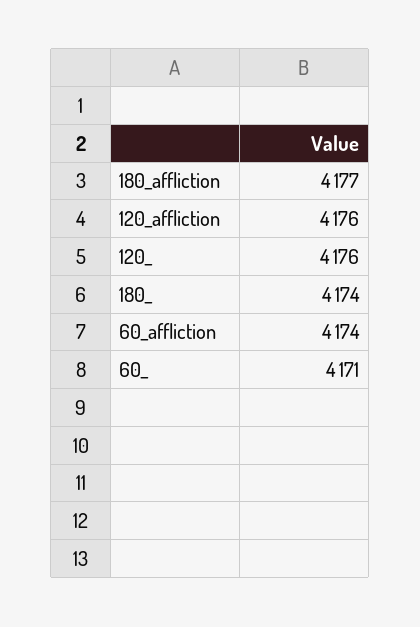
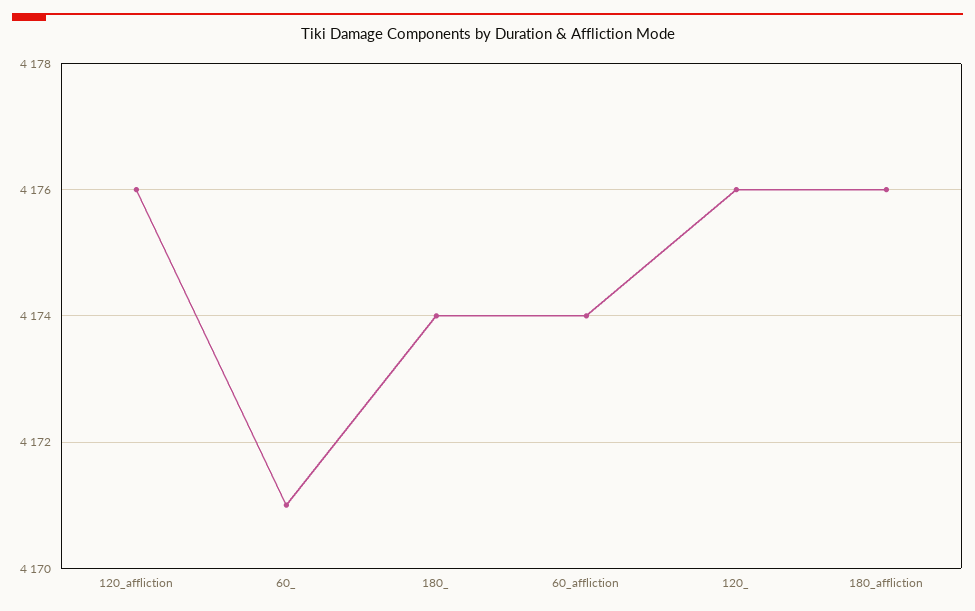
180_affliction: 4177 -> 4176

